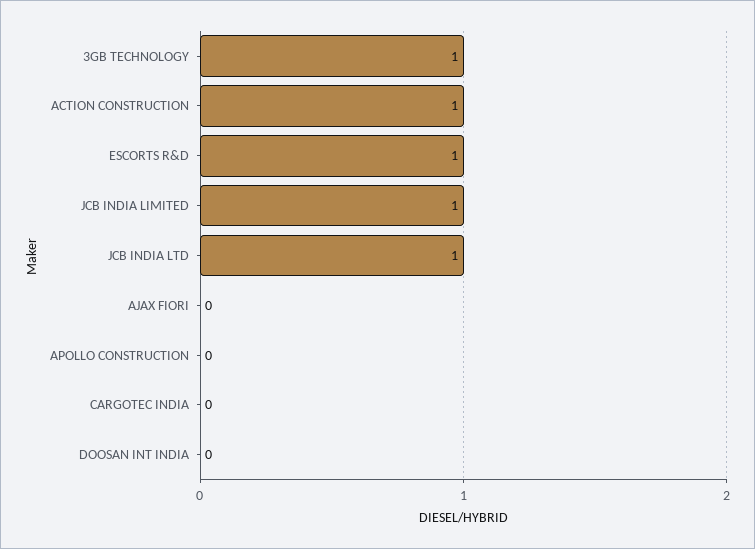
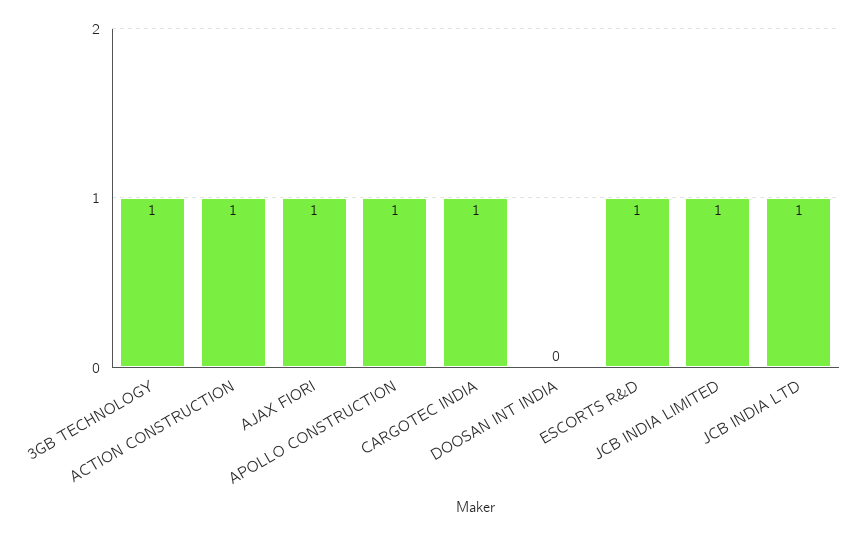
AJAX FIORI: 0 -> 1
APOLLO CONSTRUCTION: 0 -> 1
CARGOTEC INDIA: 0 -> 1

